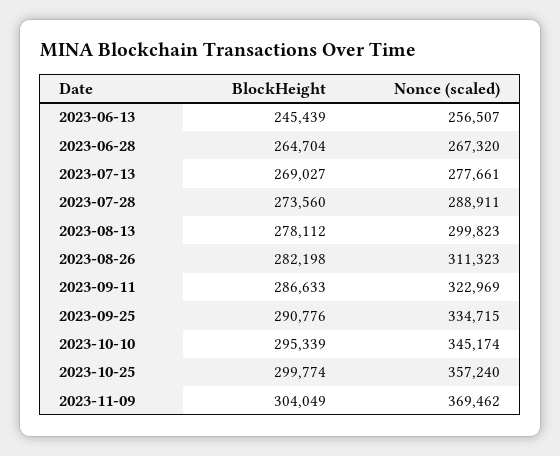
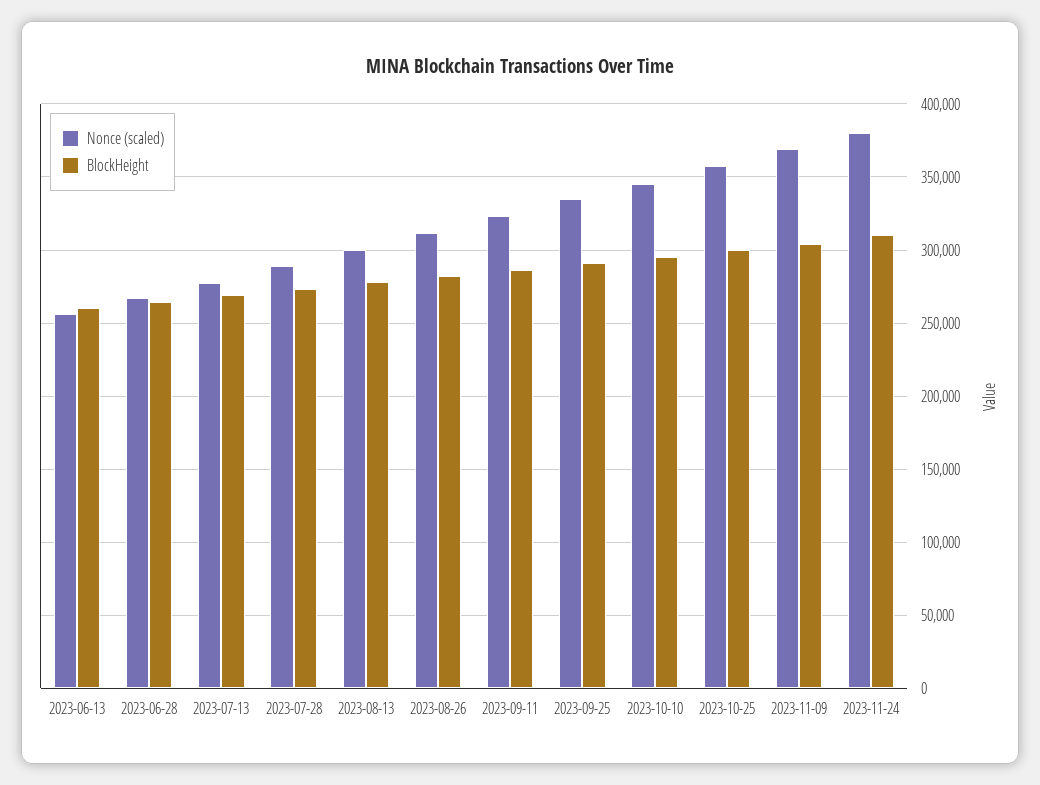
BlockHeight, 2023-06-13: 245439 -> 260000
Nonce (scaled), 2023-11-24: none -> 380000
BlockHeight, 2023-11-24: none -> 310000

